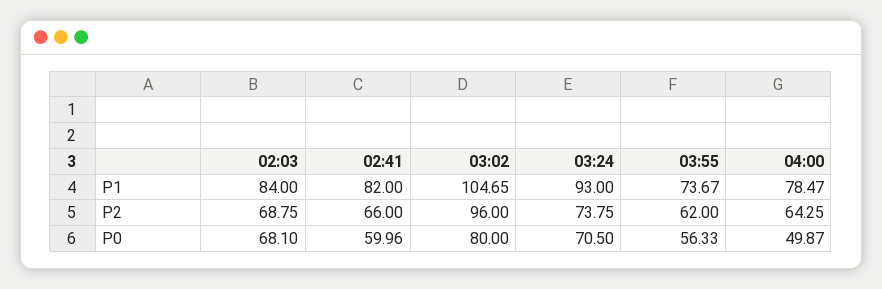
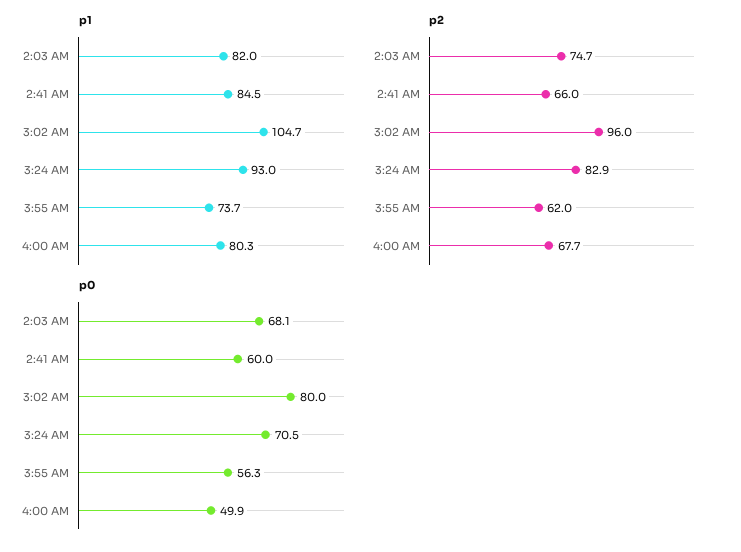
P1, 02:03: 84 -> 82
P1, 02:41: 82 -> 84.5
P1, 04:00: 78.47 -> 80.3
P2, 02:03: 68.75 -> 74.7
P2, 03:24: 73.75 -> 82.9
P2, 04:00: 64.25 -> 67.7

